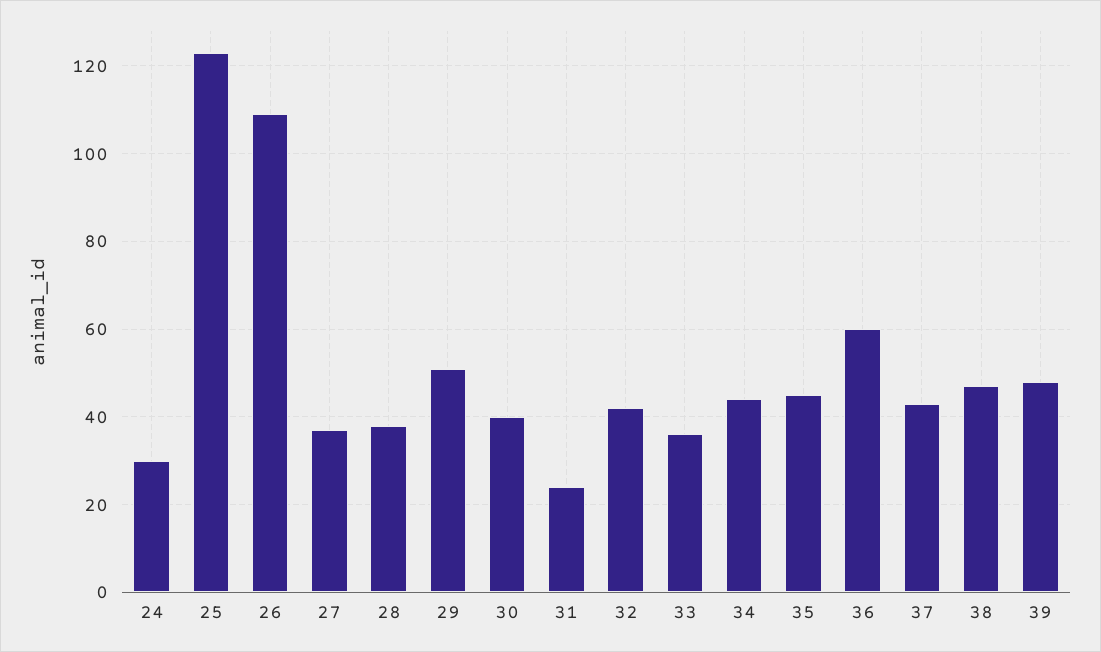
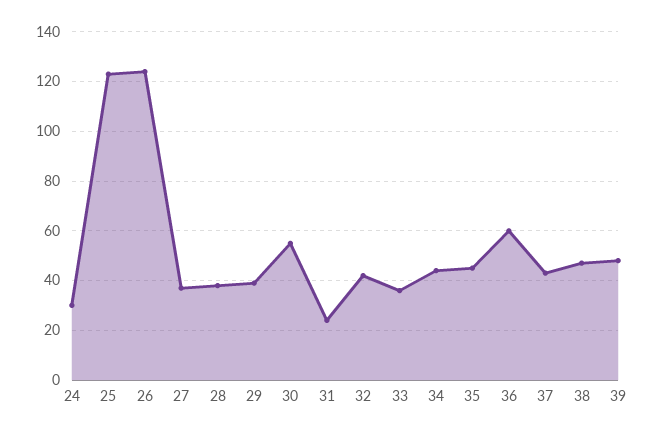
26: 110 -> 125
29: 50 -> 40
30: 40 -> 55

